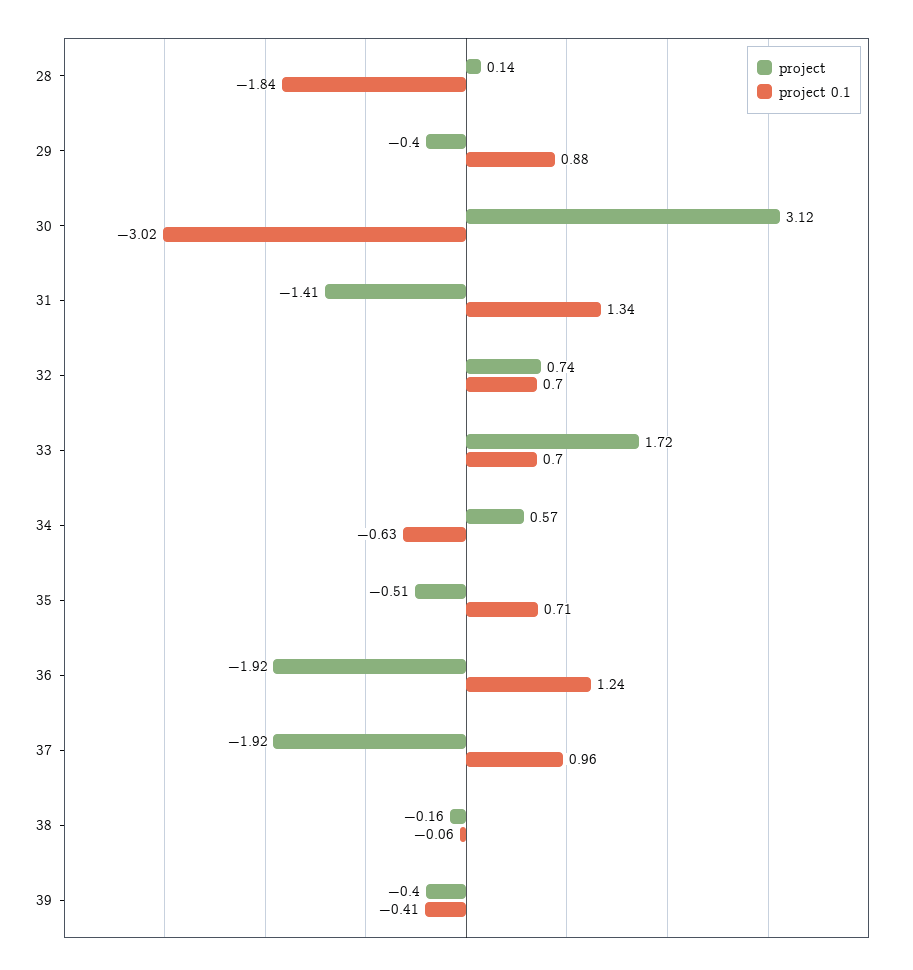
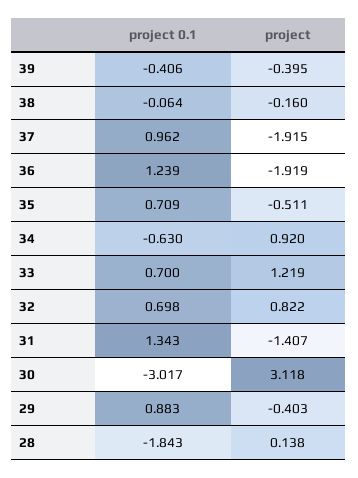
project, 32: 0.74 -> 0.822
project, 33: 1.72 -> 1.219
project, 34: 0.57 -> 0.92

